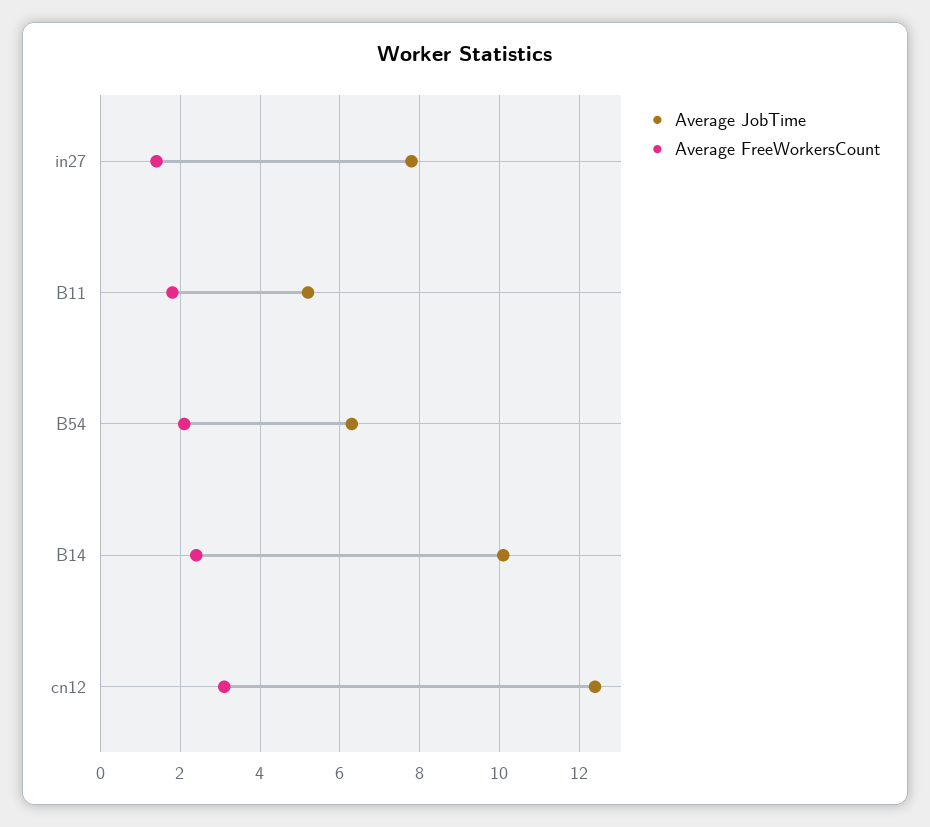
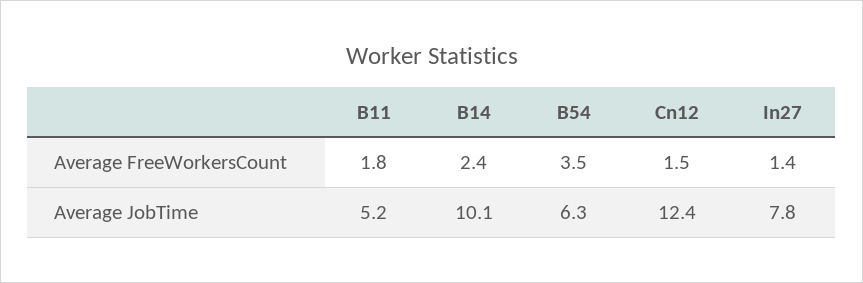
Average FreeWorkersCount, B54: 2 -> 3.5
Average FreeWorkersCount, cn12: 3 -> 1.5

